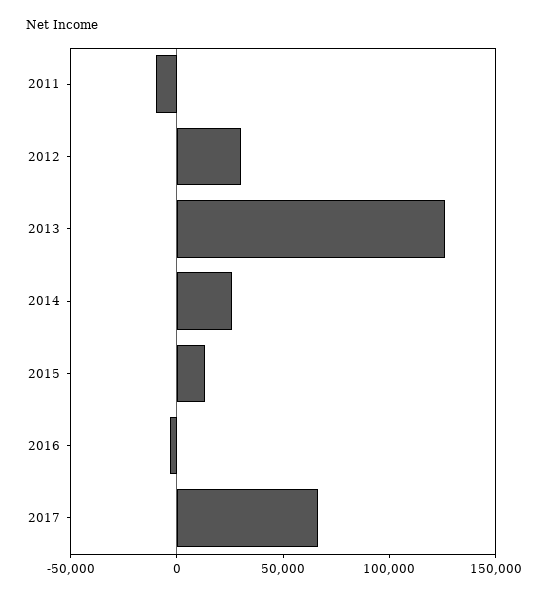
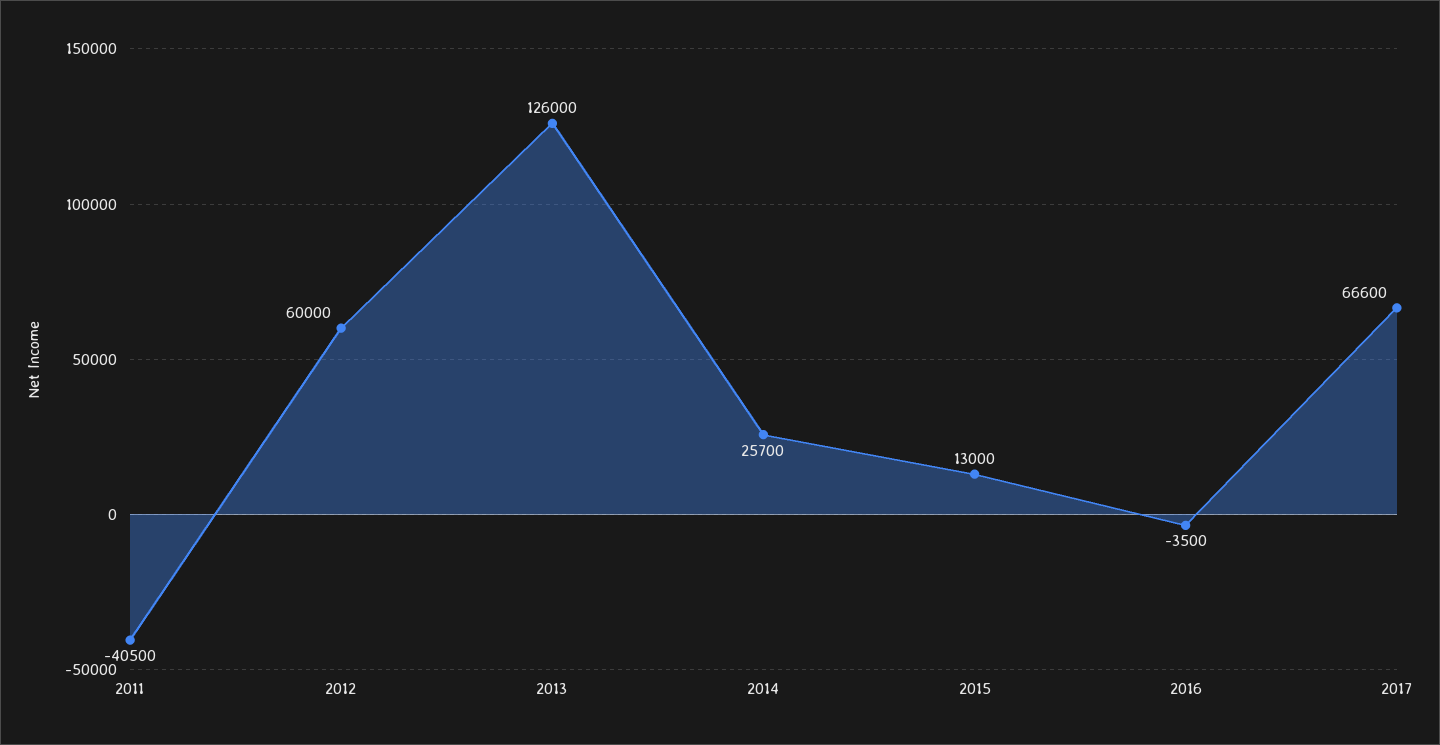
2011: -10000 -> -40500
2012: 30000 -> 60000

